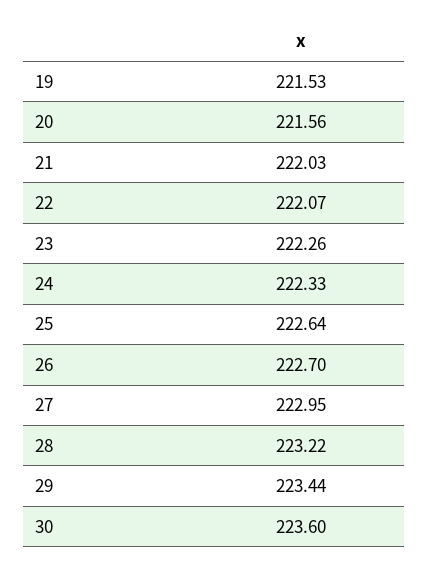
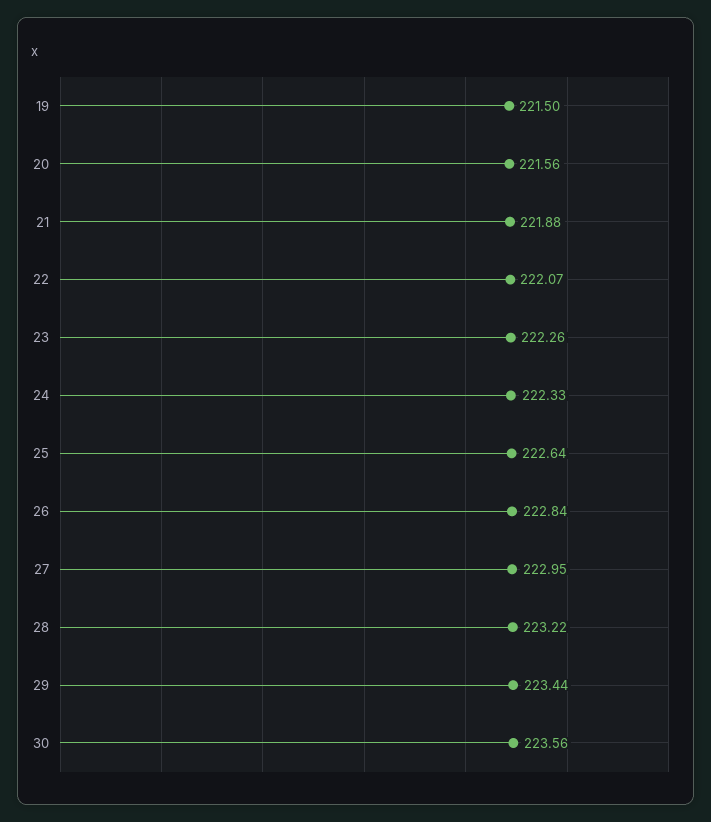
19: 221.53 -> 221.5
21: 222.03 -> 221.88
26: 222.7 -> 222.84
30: 223.6 -> 223.56

